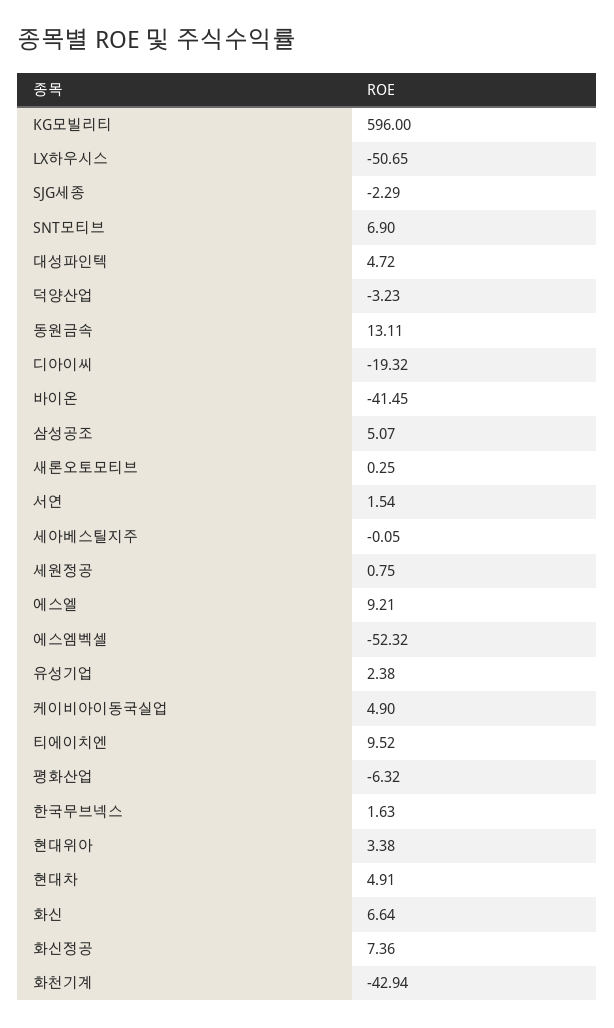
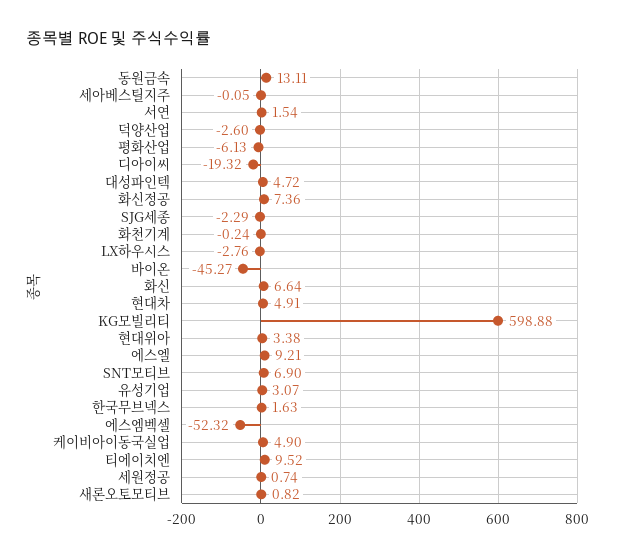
KG모빌리티: 596 -> 598.88
LX하우시스: -50.65 -> -2.76
덕양산업: -3.23 -> -2.6
바이온: -41.45 -> -45.27
삼성공조: 5.07 -> none
새론오토모티브: 0.25 -> 0.82
세원정공: 0.75 -> 0.74
유성기업: 2.38 -> 3.07
평화산업: -6.32 -> -6.13
화천기계: -42.94 -> -0.24

